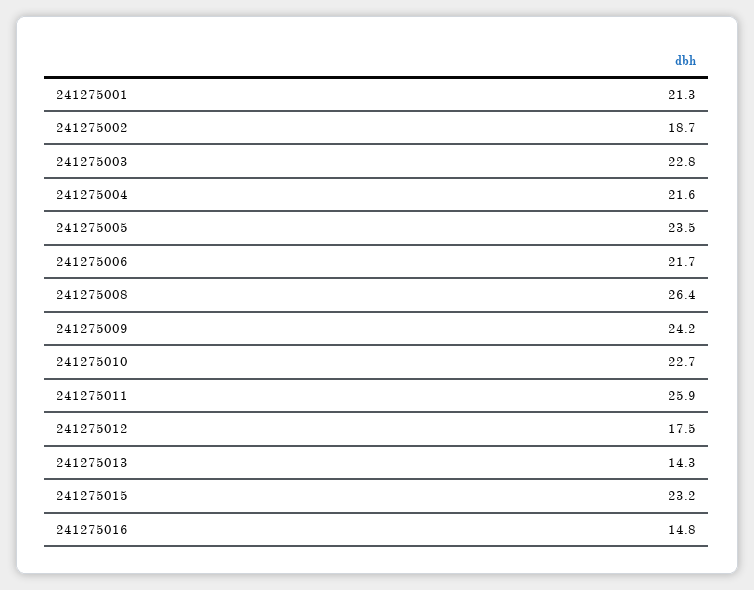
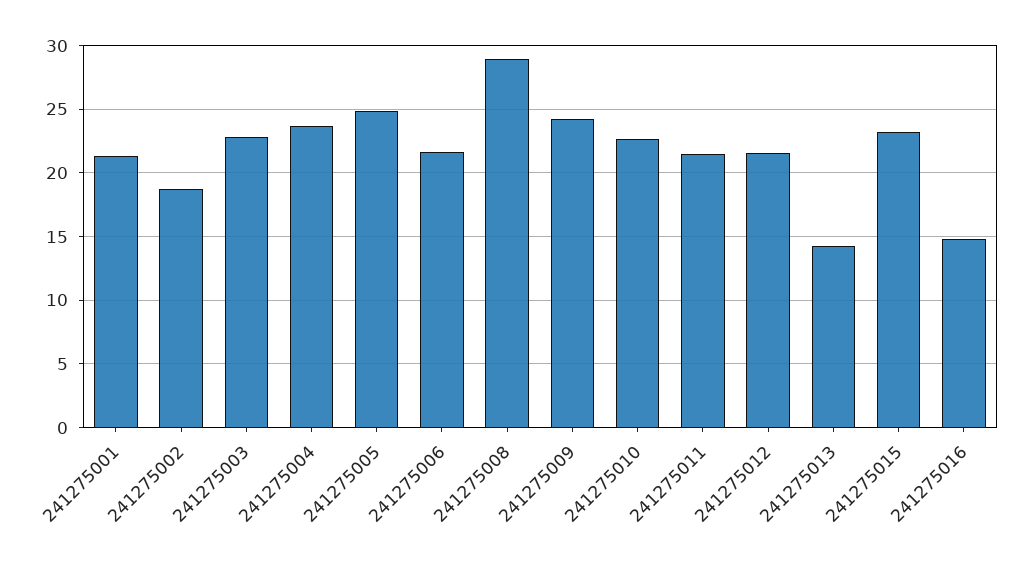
241275004: 21.6 -> 23.5
241275005: 23.5 -> 25
241275008: 26.4 -> 29
241275011: 25.9 -> 21.5
241275012: 17.5 -> 21.5

